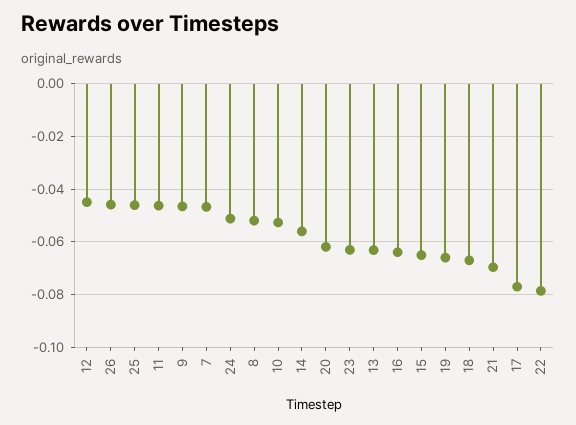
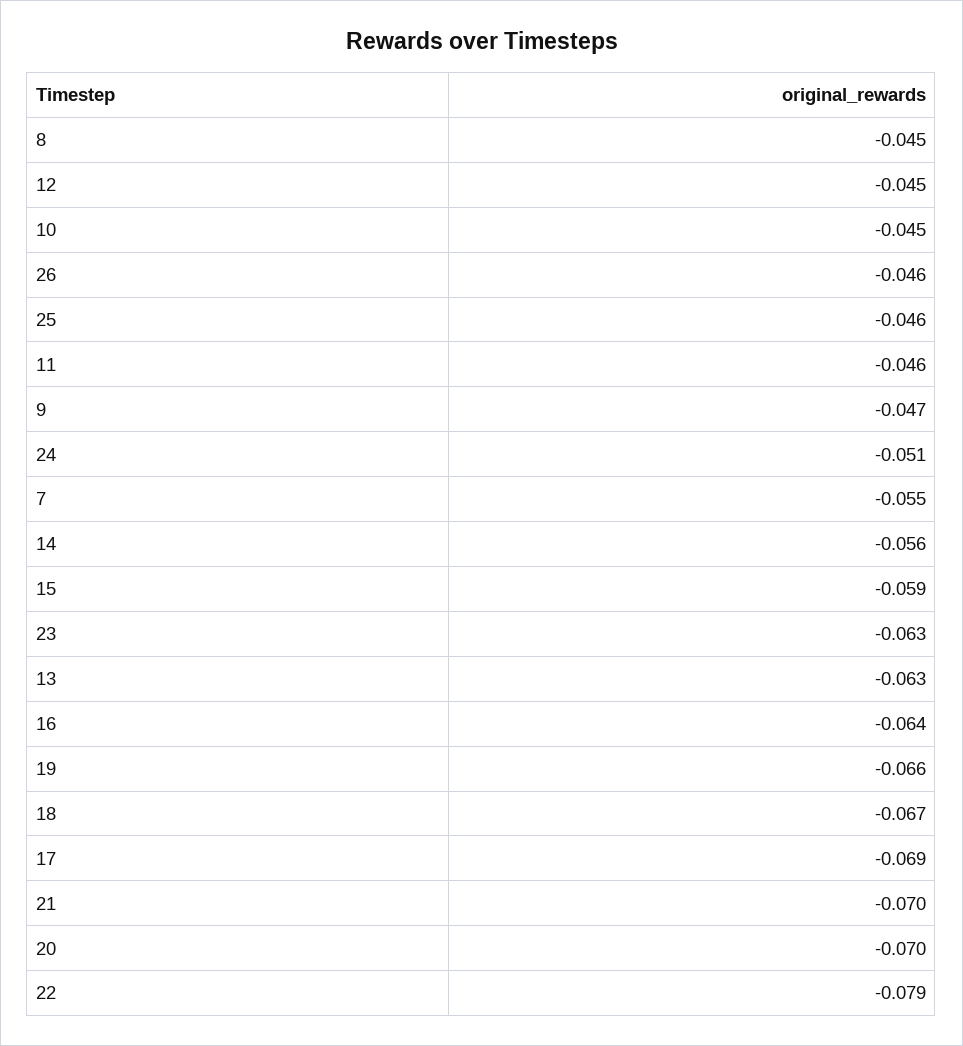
7: -0.0475 -> -0.055
8: -0.0525 -> -0.045
10: -0.0525 -> -0.045
20: -0.0625 -> -0.07
15: -0.065 -> -0.059
17: -0.0775 -> -0.069

